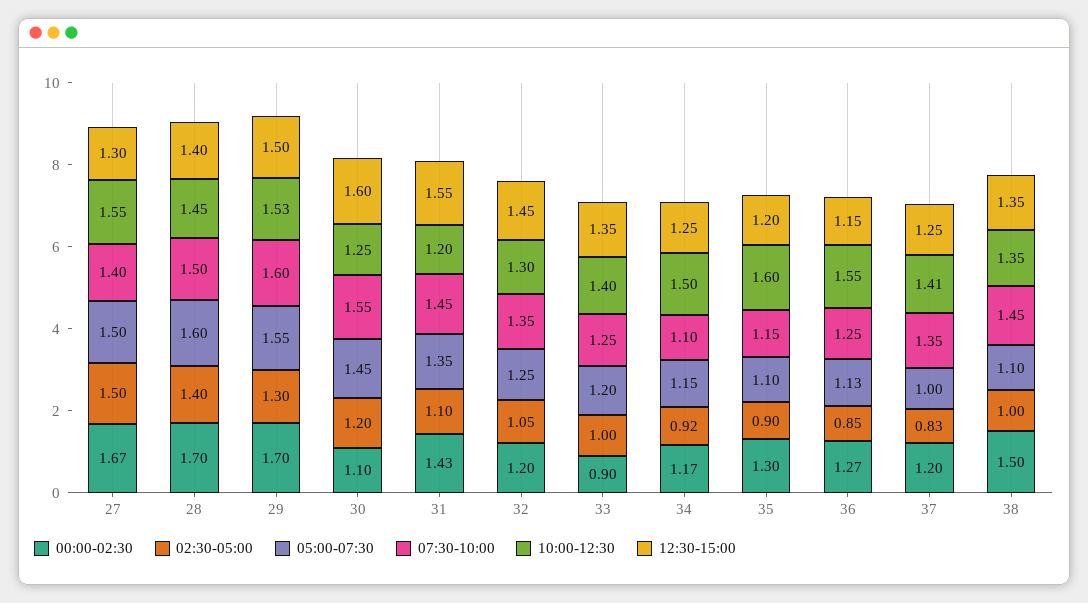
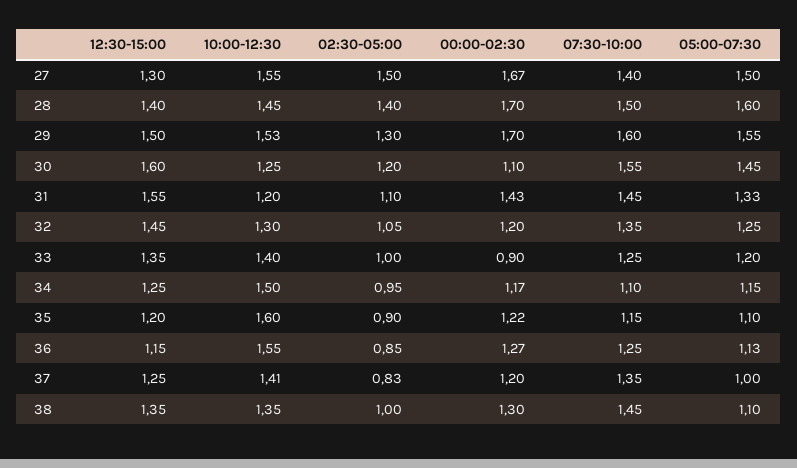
05:00-07:30, 31: 1.35 -> 1.33
02:30-05:00, 34: 0.92 -> 0.95
00:00-02:30, 35: 1.3 -> 1.22
00:00-02:30, 38: 1.5 -> 1.3

